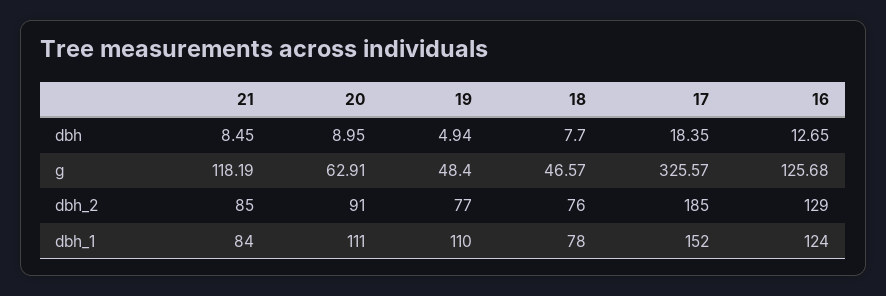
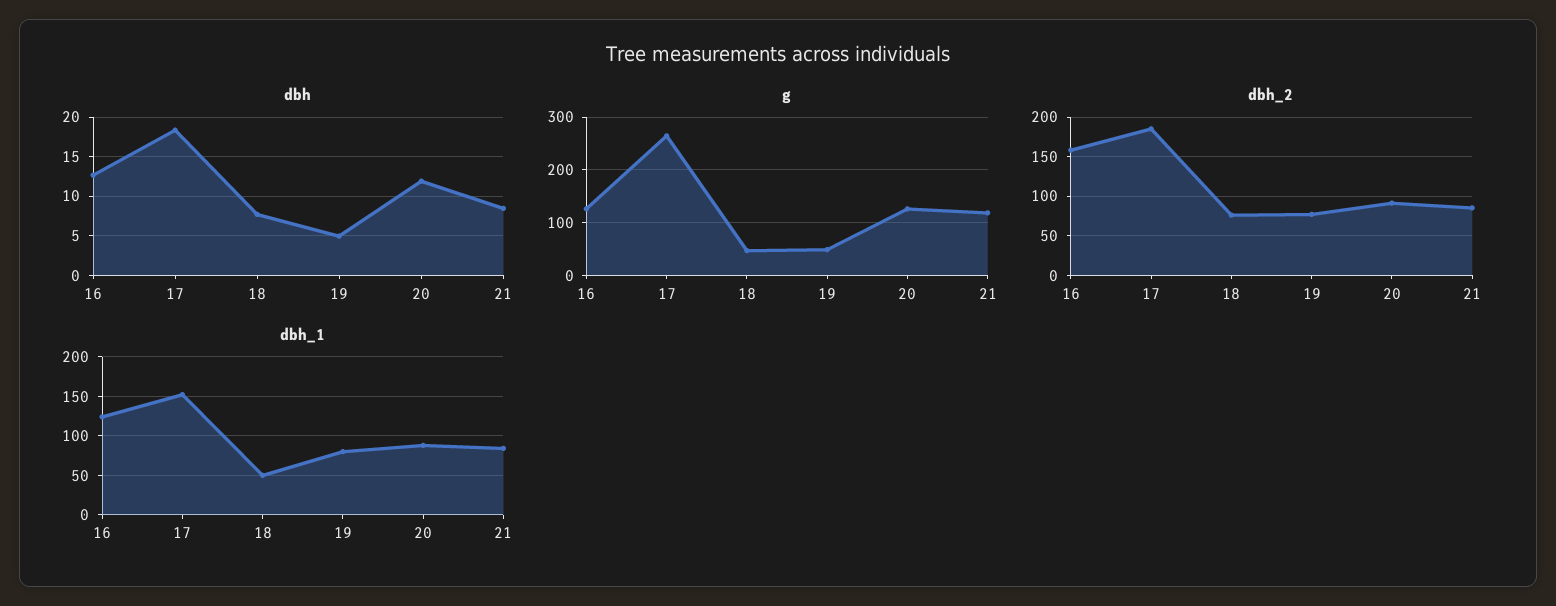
dbh, 20: 8.95 -> 12
g, 20: 62.91 -> 120
g, 17: 325.57 -> 260
dbh_2, 16: 129 -> 160
dbh_1, 20: 111 -> 90
dbh_1, 19: 110 -> 80
dbh_1, 18: 78 -> 50

